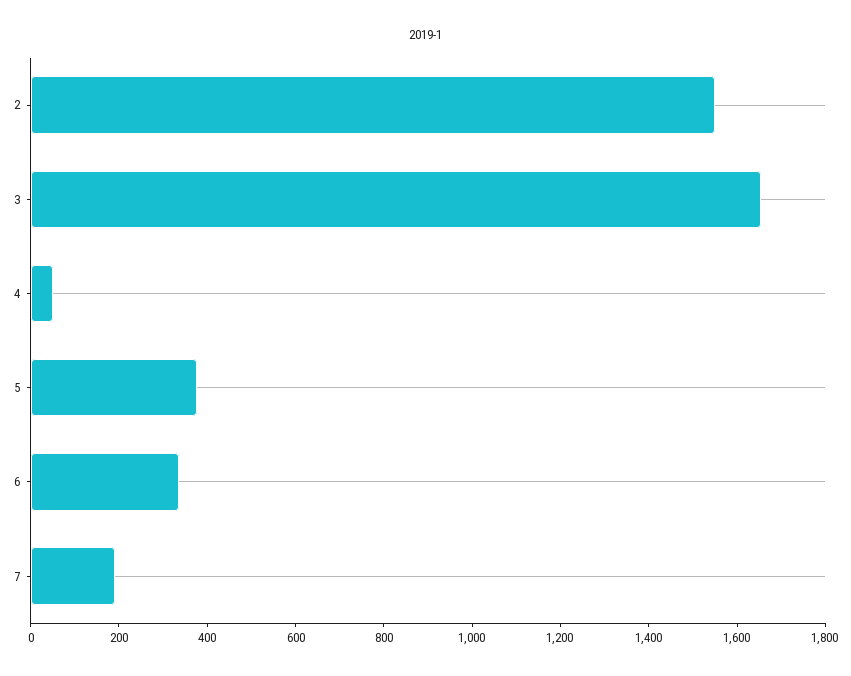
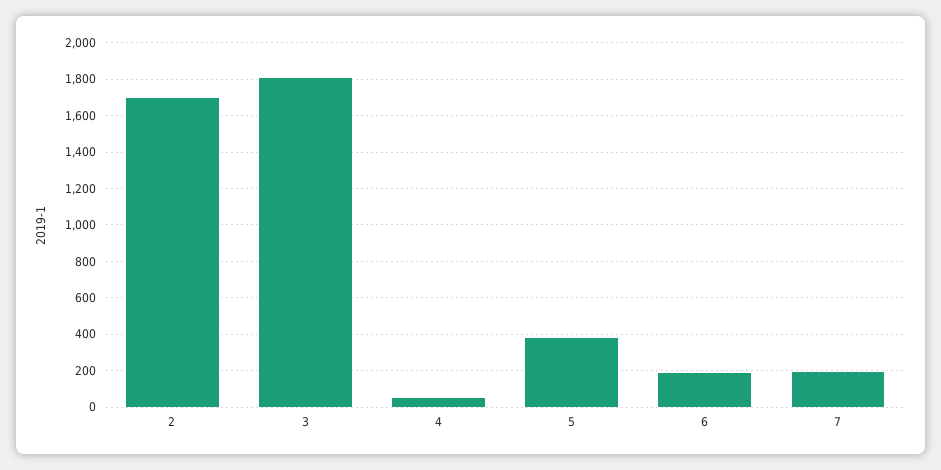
2: 1550 -> 1700
3: 1650 -> 1800
6: 350 -> 200

